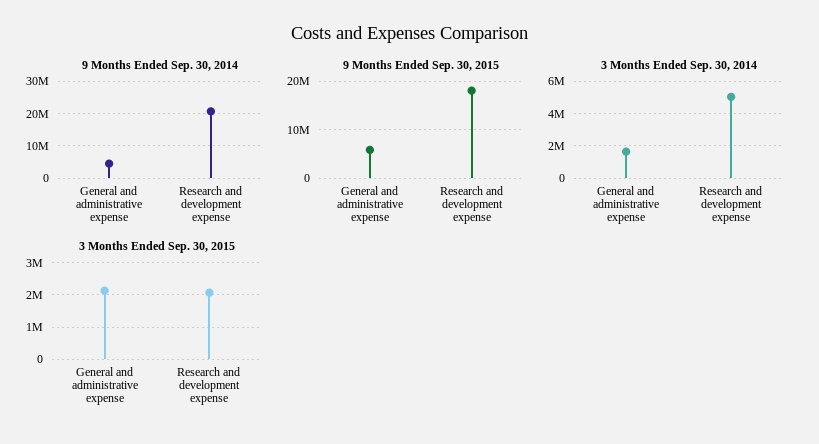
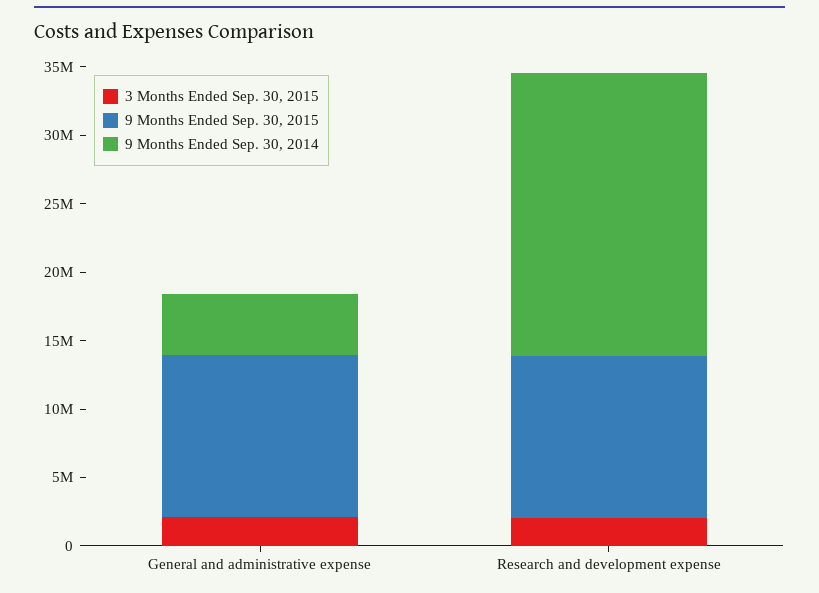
9 Months Ended Sep. 30, 2015, General and administrative expense: 6000000 -> 12000000
9 Months Ended Sep. 30, 2015, Research and development expense: 18000000 -> 12000000
3 Months Ended Sep. 30, 2014, General and administrative expense: 1500000 -> none
3 Months Ended Sep. 30, 2014, Research and development expense: 5000000 -> none

